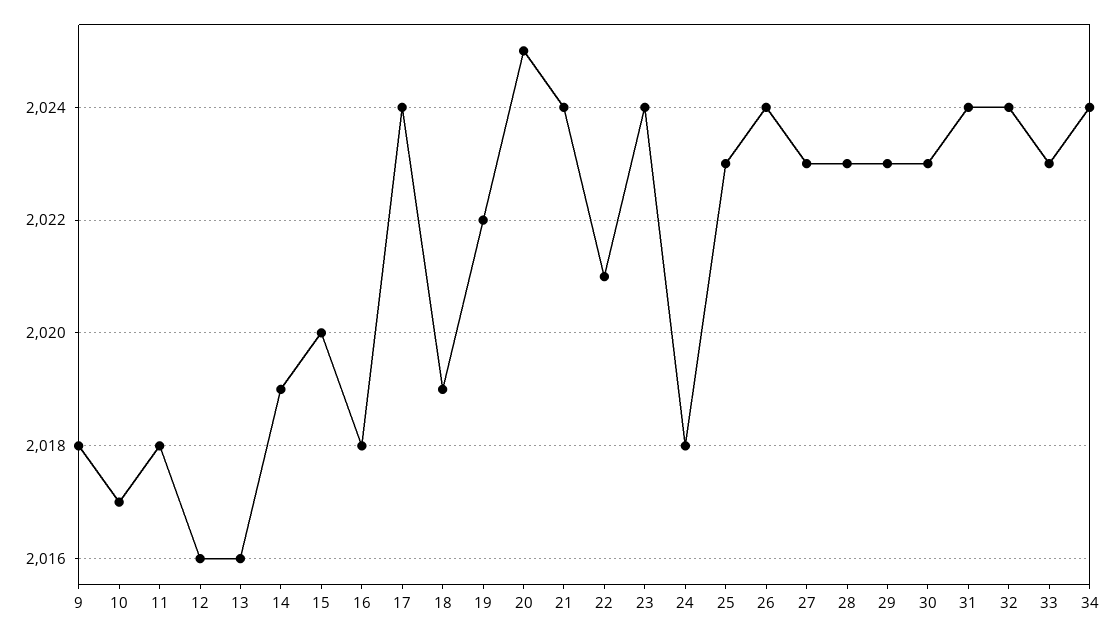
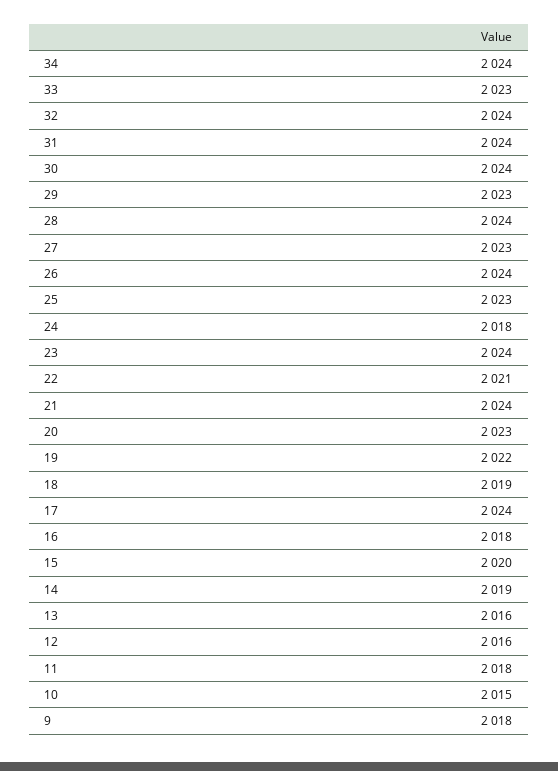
10: 2017 -> 2015
20: 2025 -> 2023
28: 2023 -> 2024
30: 2023 -> 2024

